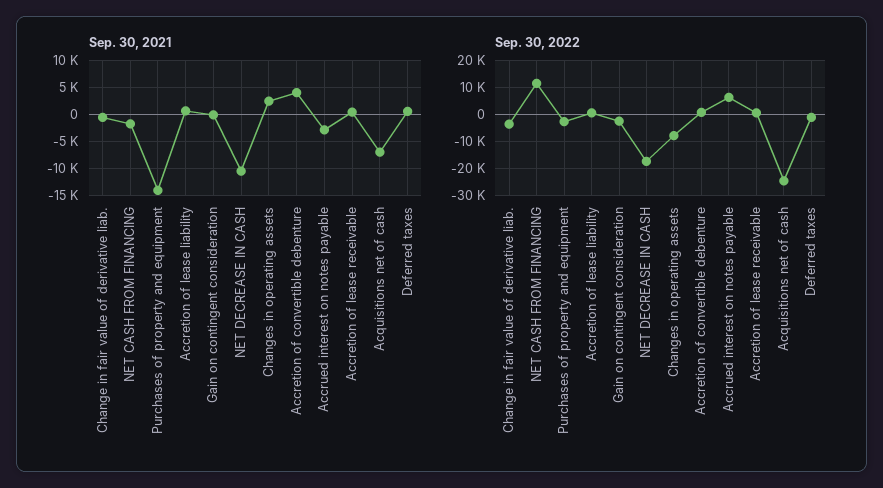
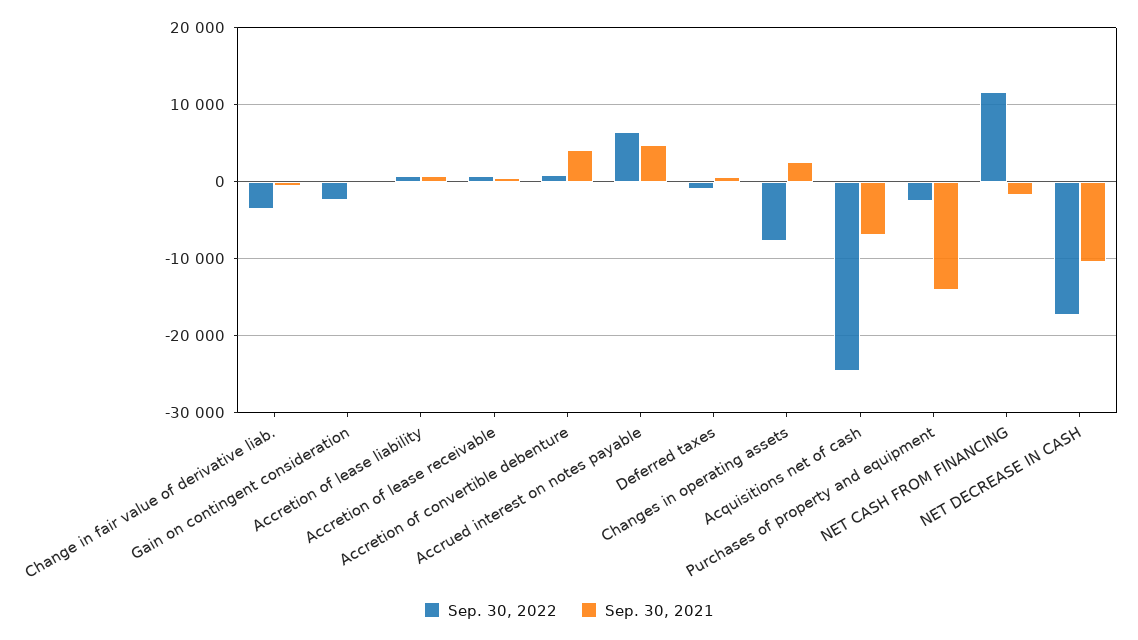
Sep. 30, 2021, Accrued interest on notes payable: -2500 -> 5000

